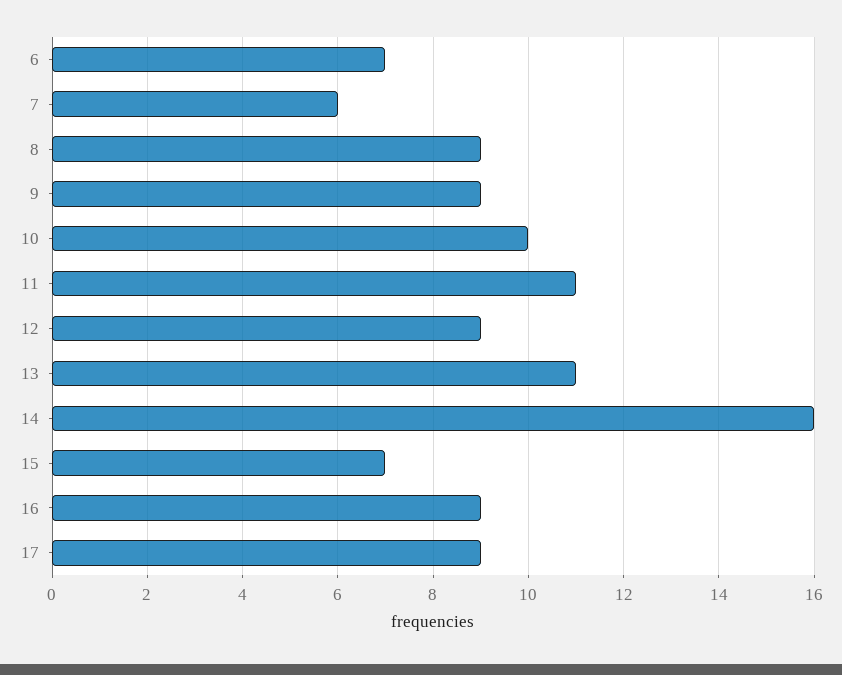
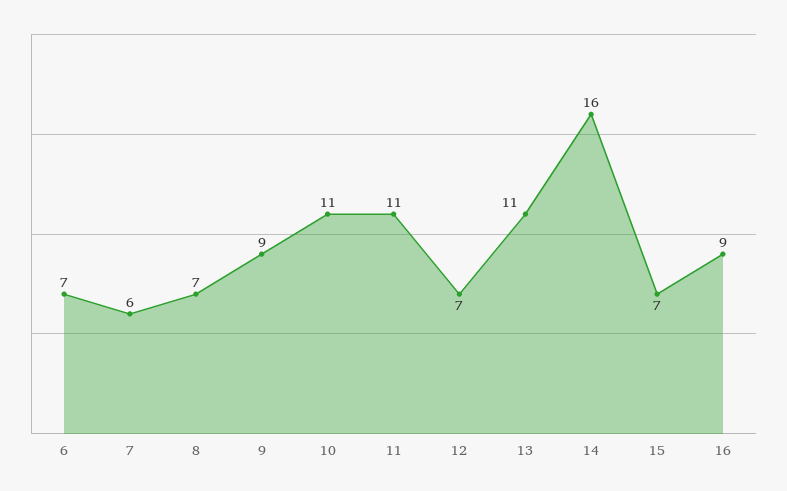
8: 9 -> 7
10: 10 -> 11
12: 9 -> 7
17: 9 -> none

